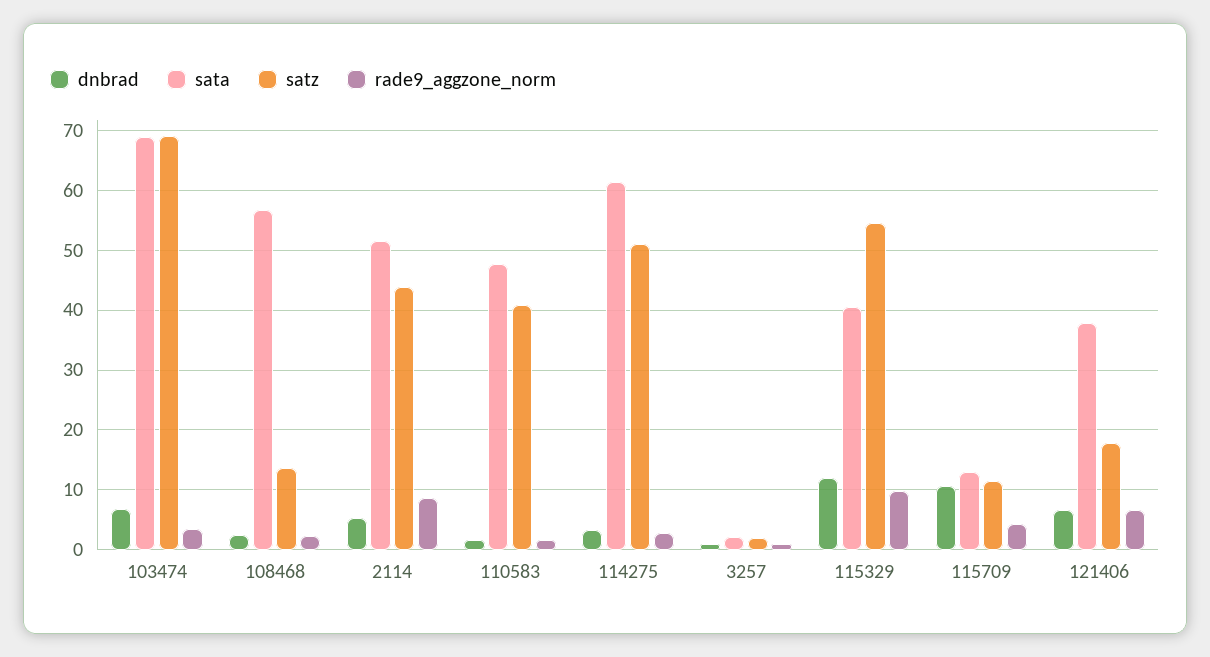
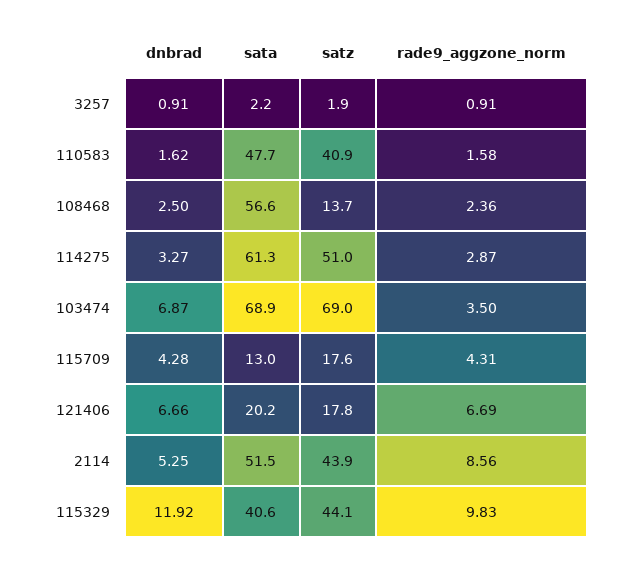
satz, 115329: 54 -> 44.1
dnbrad, 115709: 10 -> 4.28
satz, 115709: 12 -> 17.6
sata, 121406: 38 -> 20.2

